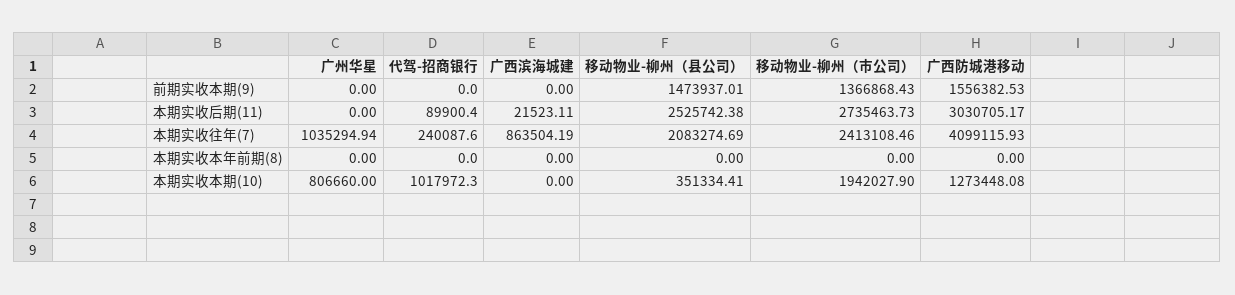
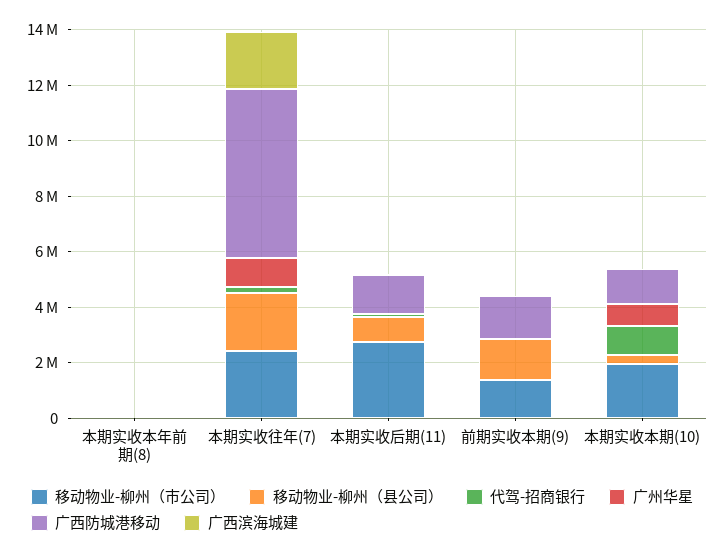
移动物业-柳州（县公司）, 本期实收后期(11): 2525742.38 -> 1000000
广西防城港移动, 本期实收后期(11): 3030705.17 -> 1500000
广西滨海城建, 本期实收往年(7): 863504.19 -> 2000000
广西防城港移动, 本期实收往年(7): 4099115.93 -> 6000000

